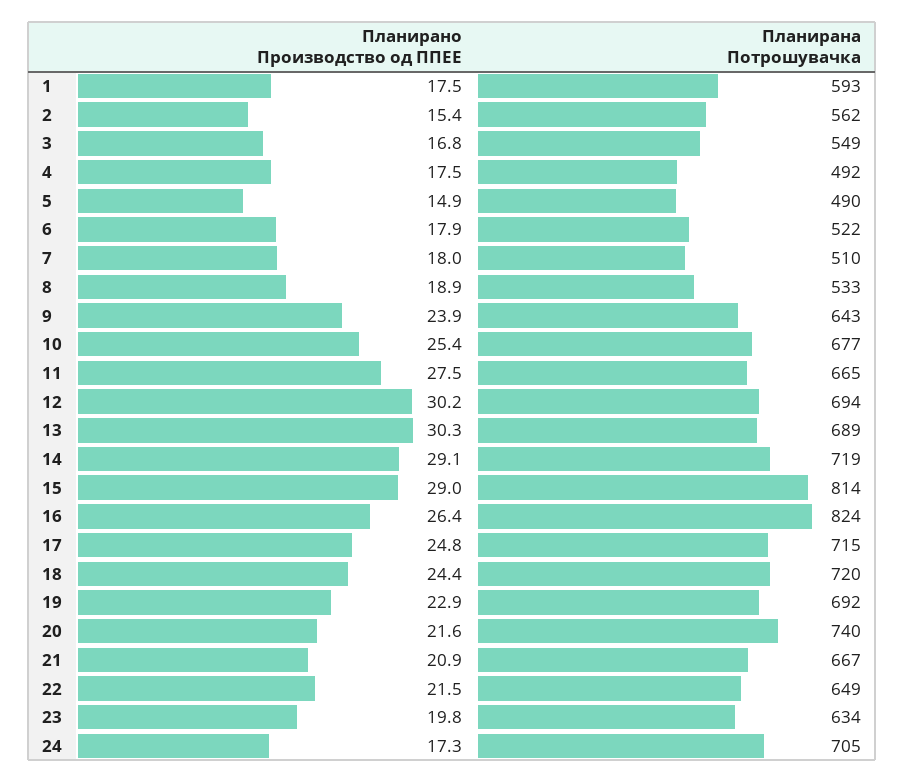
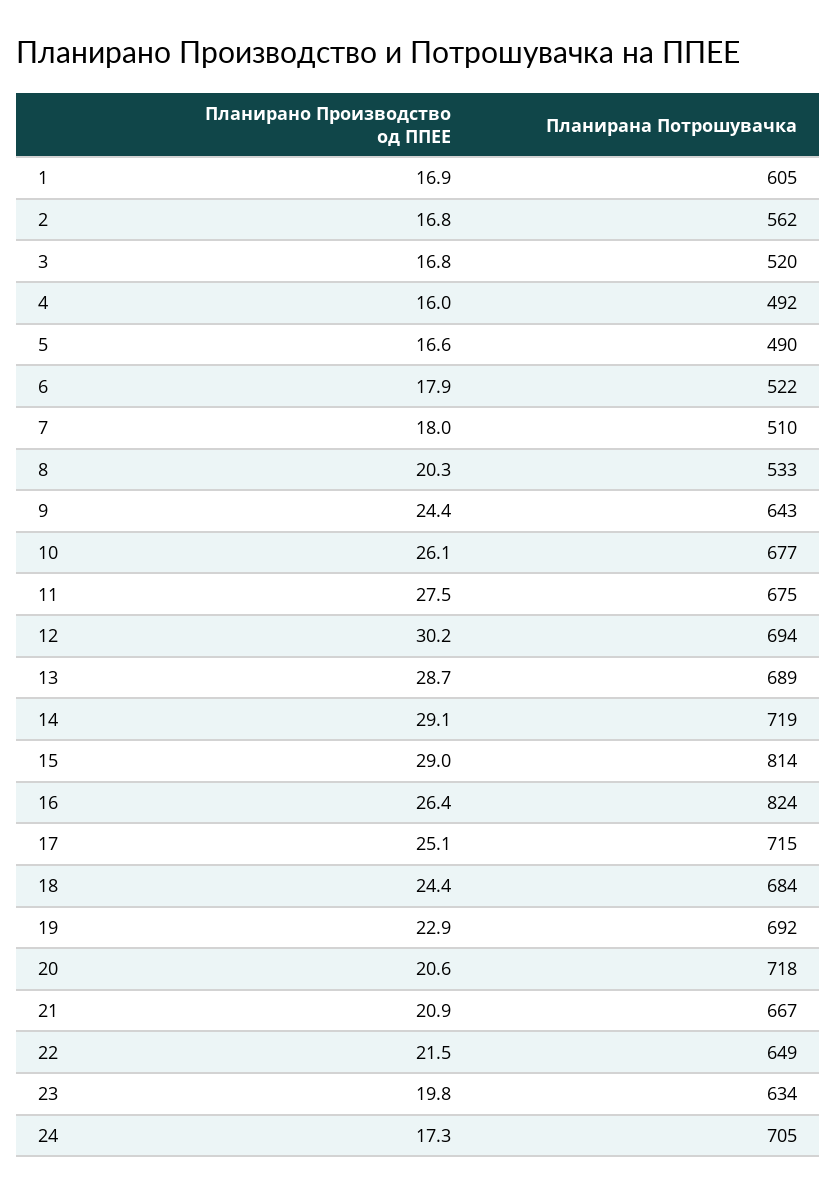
Планирано Производство од ППЕЕ, 1: 17.5 -> 16.9
Планирана Потрошувачка, 1: 593 -> 605
Планирано Производство од ППЕЕ, 2: 15.4 -> 16.8
Планирана Потрошувачка, 3: 549 -> 520
Планирано Производство од ППЕЕ, 4: 17.5 -> 16
Планирано Производство од ППЕЕ, 5: 14.9 -> 16.6
Планирано Производство од ППЕЕ, 8: 18.9 -> 20.3
Планирано Производство од ППЕЕ, 9: 23.9 -> 24.4
Планирано Производство од ППЕЕ, 10: 25.4 -> 26.1
Планирана Потрошувачка, 11: 665 -> 675
Планирано Производство од ППЕЕ, 13: 30.3 -> 28.7
Планирано Производство од ППЕЕ, 17: 24.8 -> 25.1
Планирана Потрошувачка, 18: 720 -> 684
Планирано Производство од ППЕЕ, 20: 21.6 -> 20.6
Планирана Потрошувачка, 20: 740 -> 718

